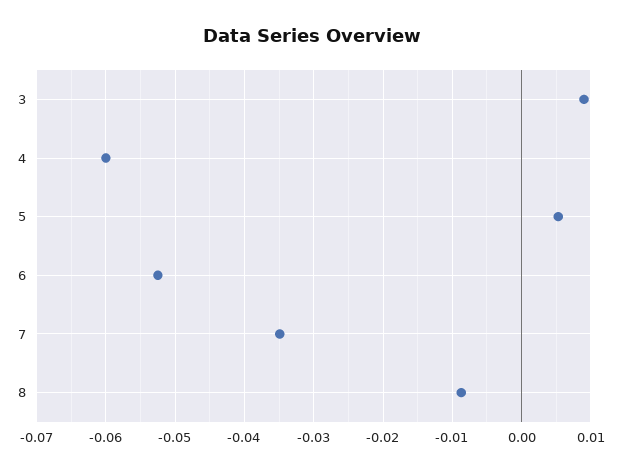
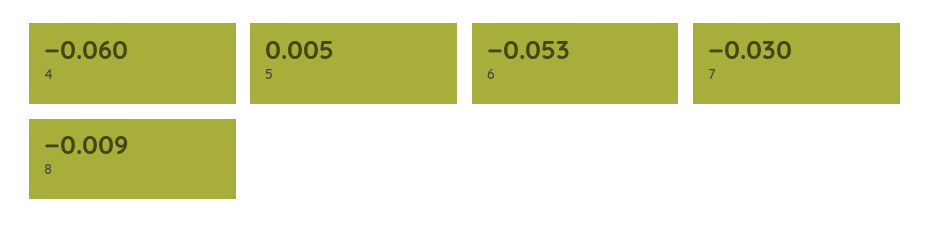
3: 0.009 -> none
7: -0.035 -> -0.03

